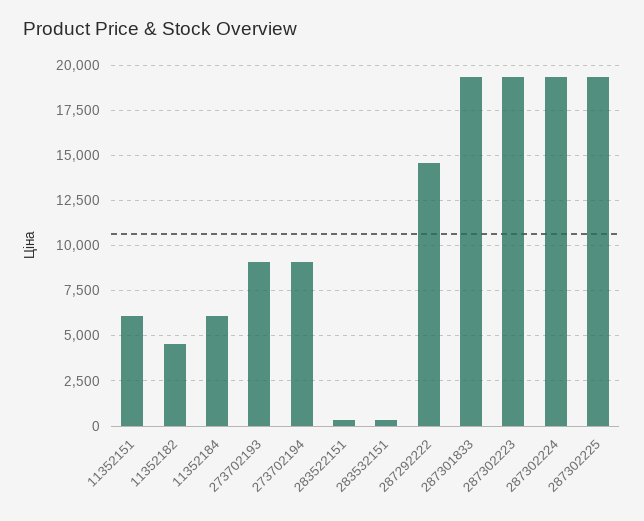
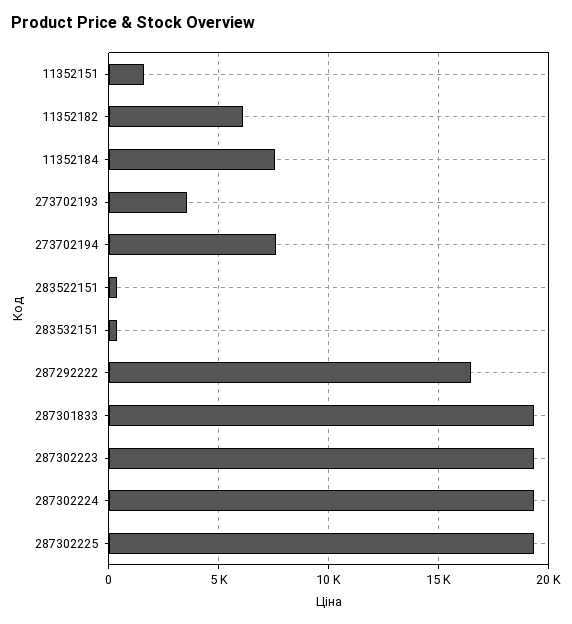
11352151: 6000 -> 1500
11352182: 4500 -> 6000
11352184: 6000 -> 7500
273702193: 9000 -> 3500
273702194: 9000 -> 7500
287292222: 14500 -> 16500

